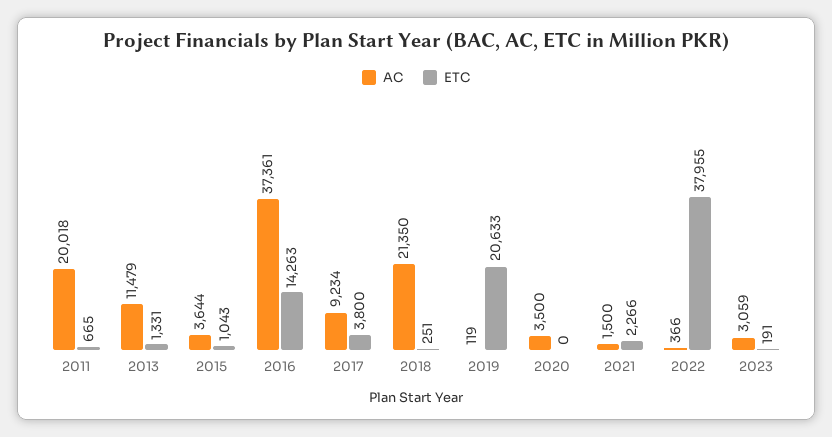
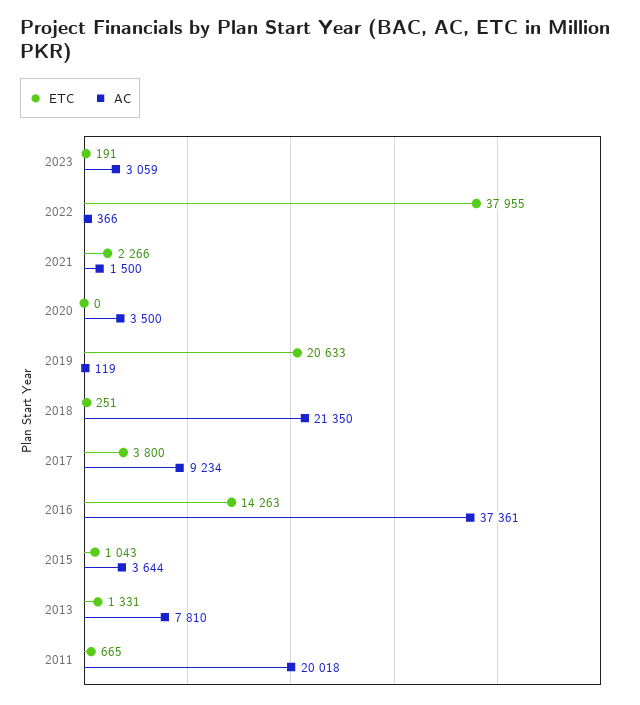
AC, 2013: 11479 -> 7810

